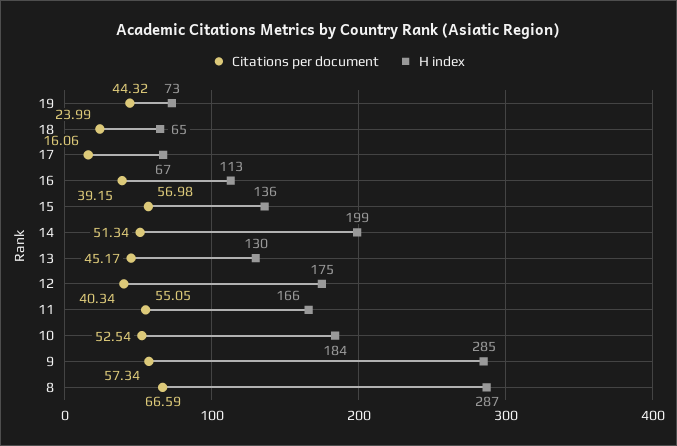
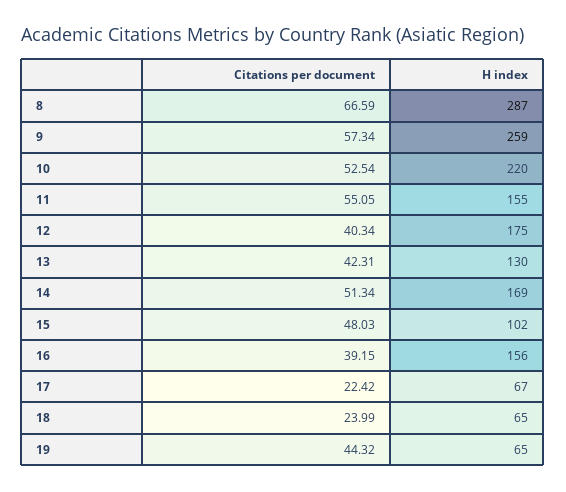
H index, 19: 73 -> 65
Citations per document, 17: 16.06 -> 22.42
H index, 16: 113 -> 156
Citations per document, 15: 56.98 -> 48.03
H index, 15: 136 -> 102
H index, 14: 199 -> 169
Citations per document, 13: 45.17 -> 42.31
H index, 11: 166 -> 155
H index, 10: 184 -> 220
H index, 9: 285 -> 259

